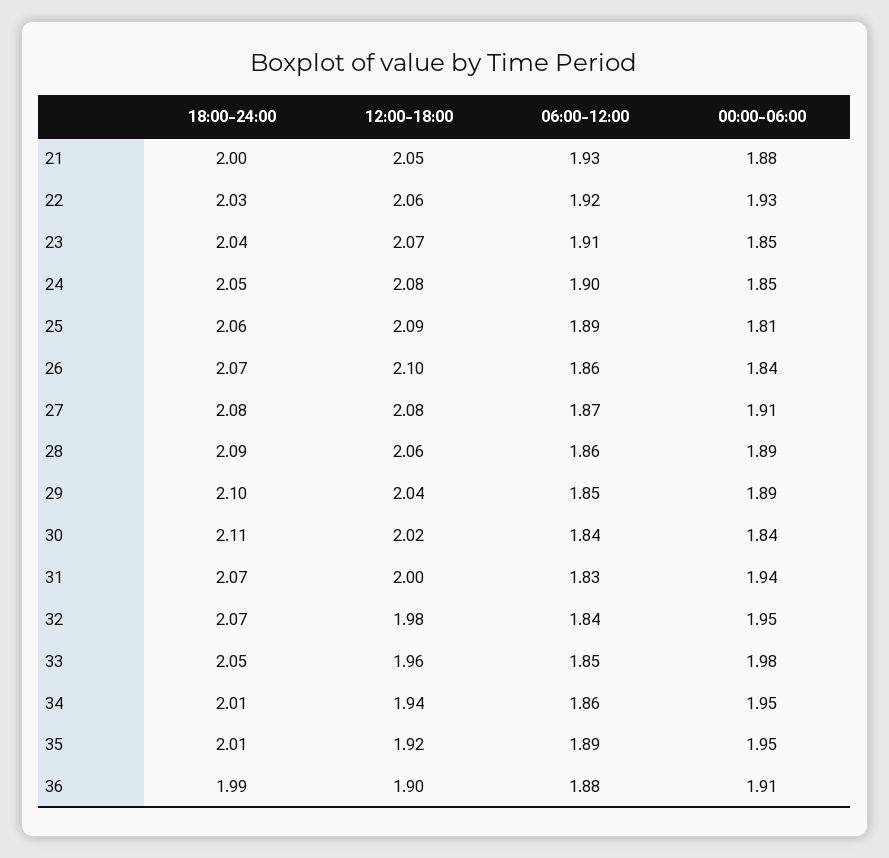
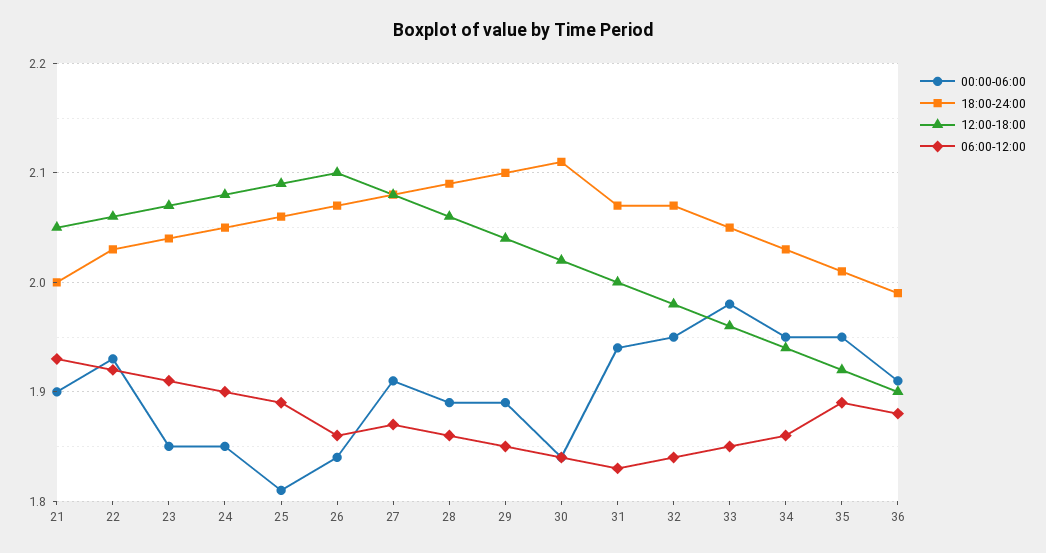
00:00-06:00, 21: 1.88 -> 1.9
18:00-24:00, 34: 2.01 -> 2.03

